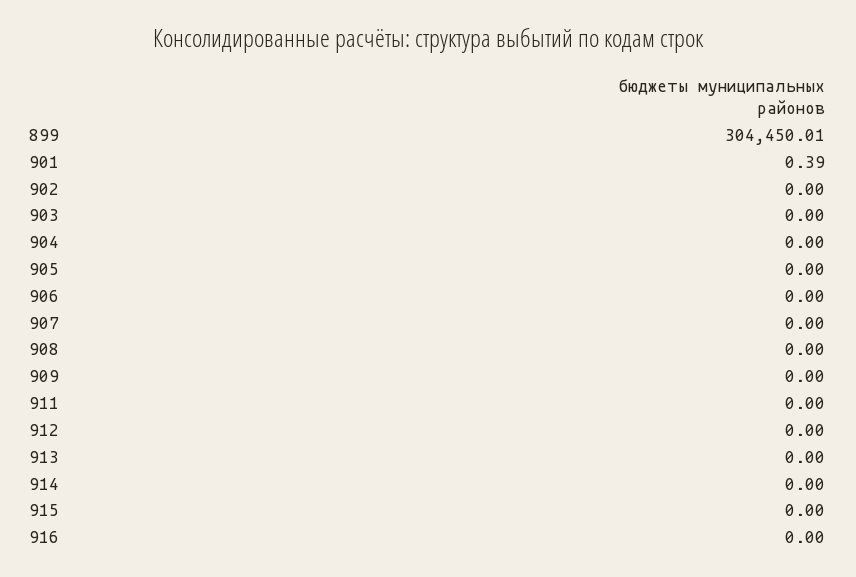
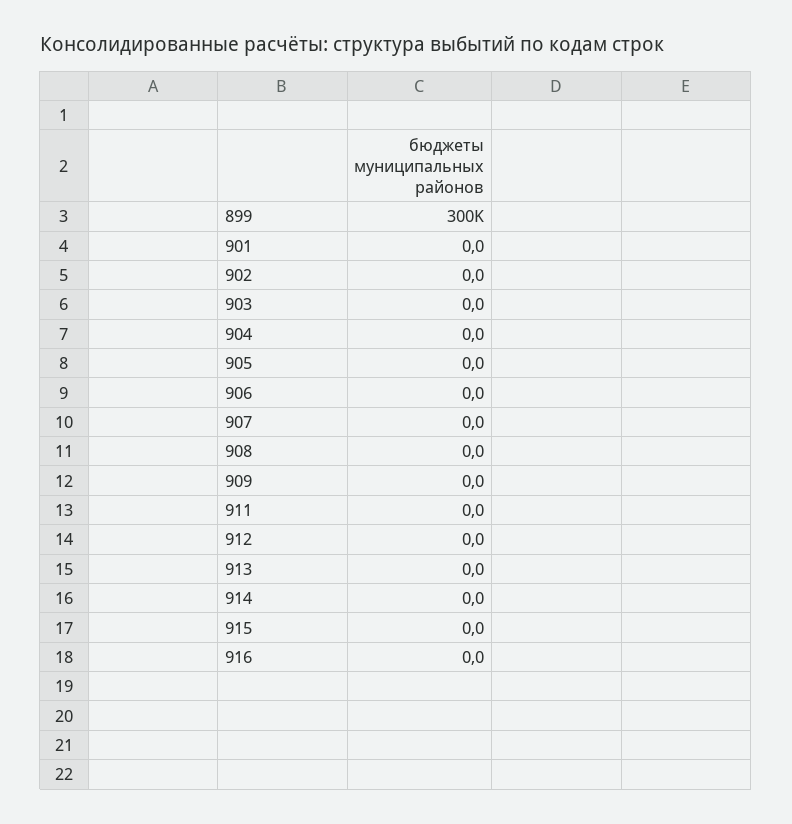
899: 304450.01 -> 300000
901: 0.39 -> 0

